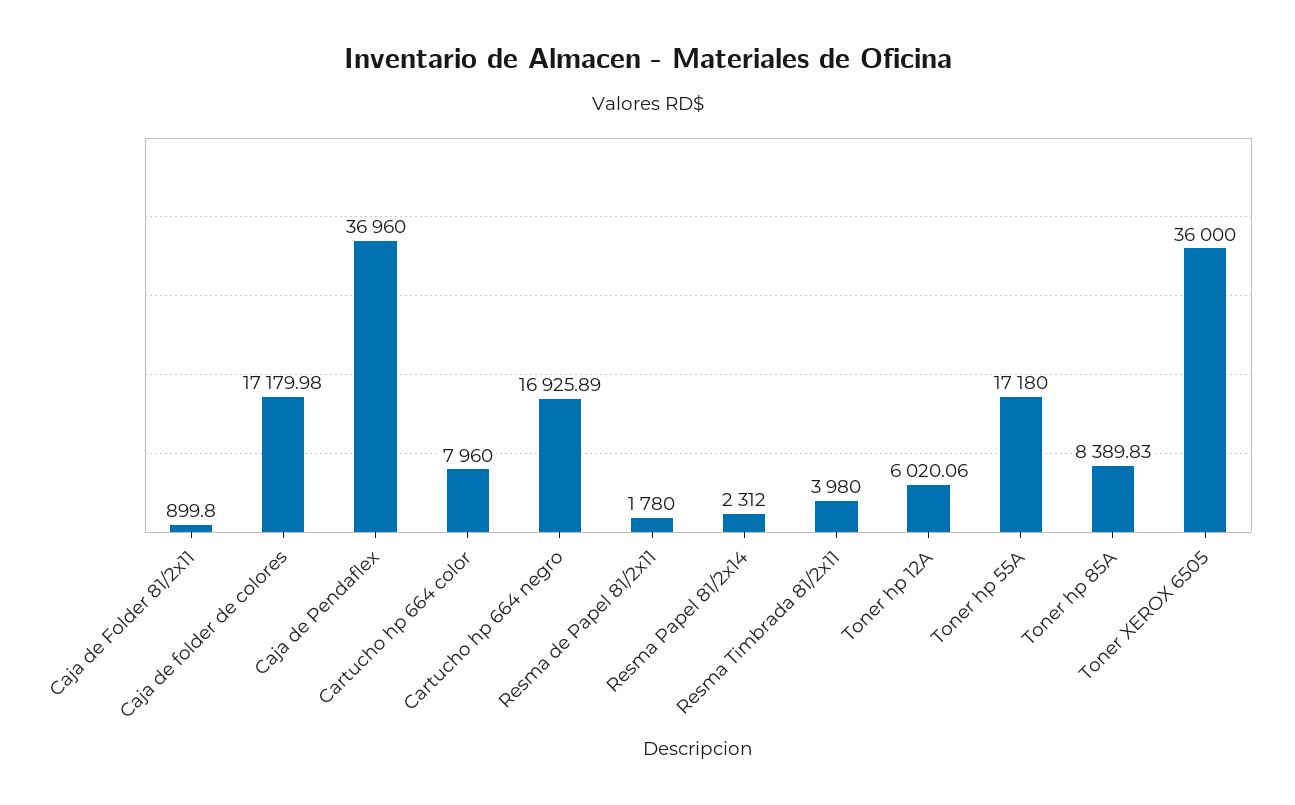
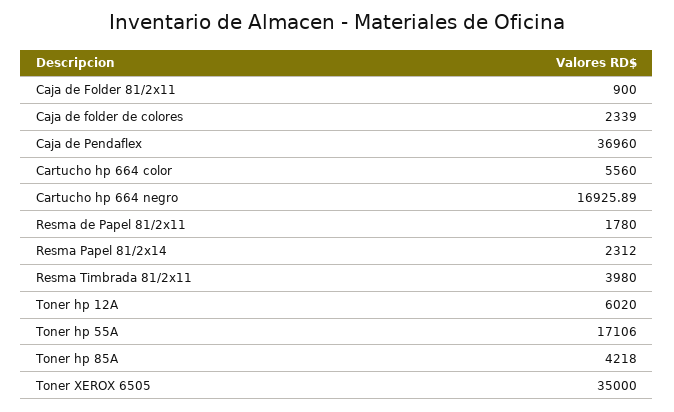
Caja de Folder 81/2x11: 899.8 -> 900
Caja de folder de colores: 17179.98 -> 2339
Cartucho hp 664 color: 7960 -> 5560
Toner hp 12A: 6020.06 -> 6020
Toner hp 55A: 17180 -> 17106
Toner hp 85A: 8389.83 -> 4218
Toner XEROX 6505: 36000 -> 35000

